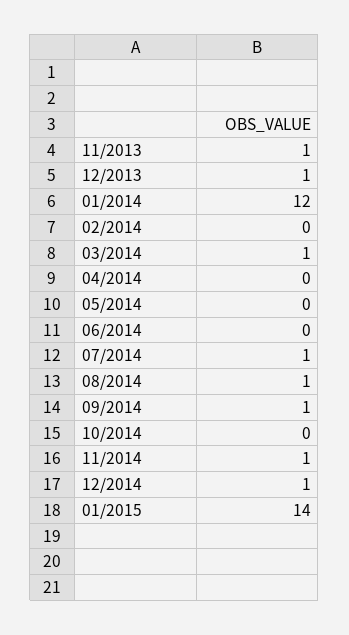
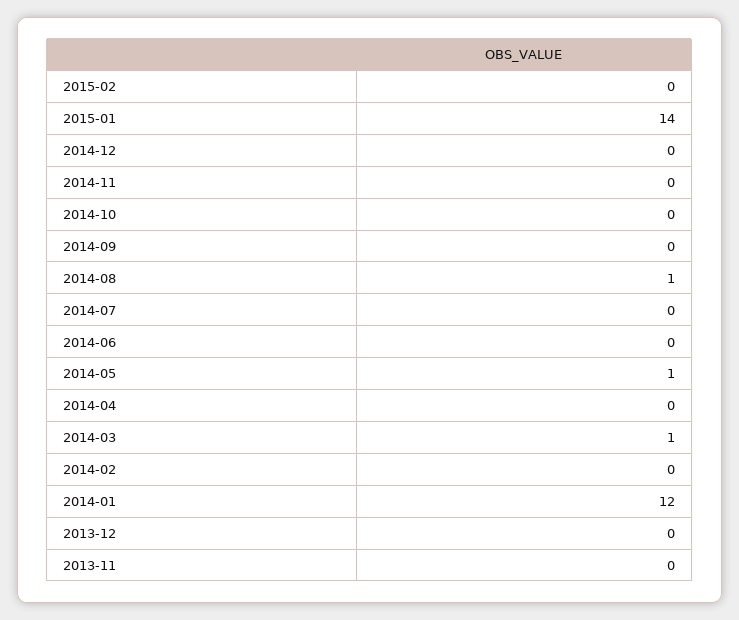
11/2013: 1 -> 0
12/2013: 1 -> 0
05/2014: 0 -> 1
07/2014: 1 -> 0
09/2014: 1 -> 0
11/2014: 1 -> 0
12/2014: 1 -> 0
2015-02: none -> 0

